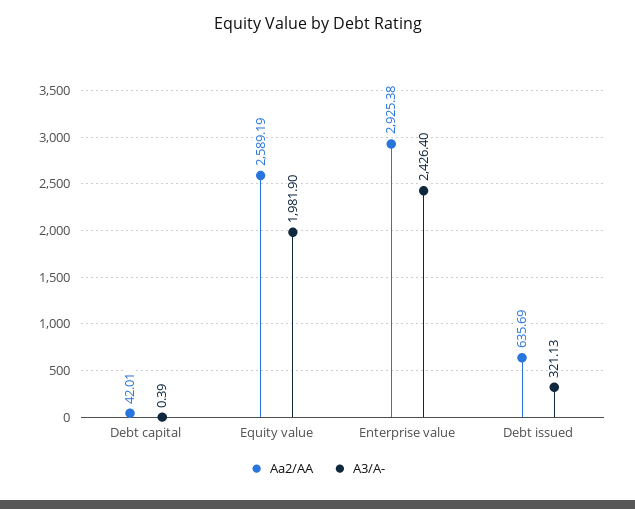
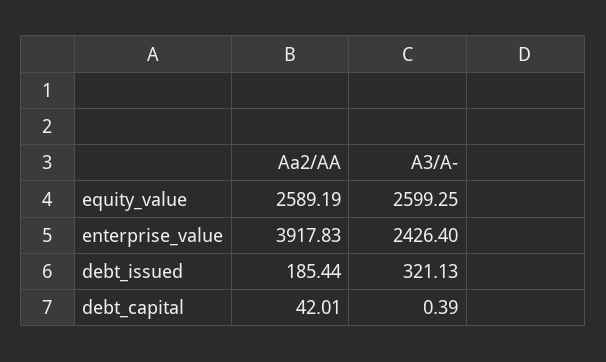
A3/A-, Equity value: 1981.9 -> 2599.25
Aa2/AA, Enterprise value: 2925.38 -> 3917.83
Aa2/AA, Debt issued: 635.69 -> 185.44

